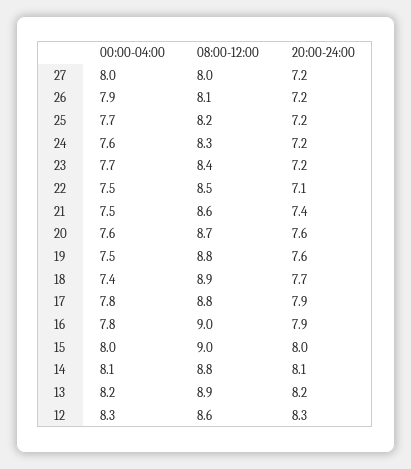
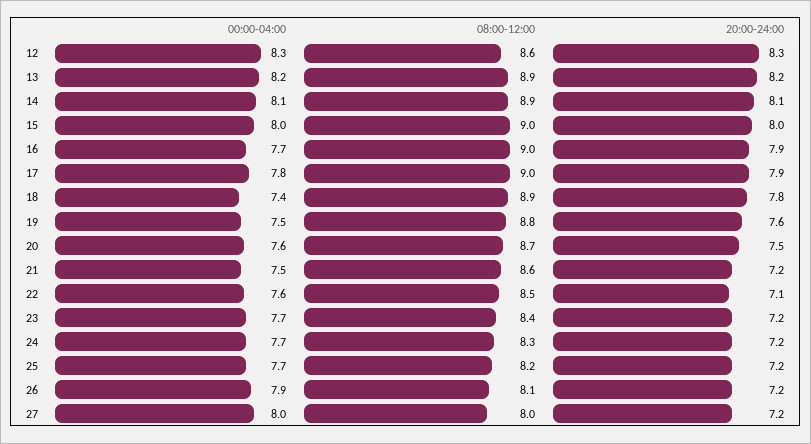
00:00-04:00, 24: 7.6 -> 7.7
00:00-04:00, 22: 7.5 -> 7.6
20:00-24:00, 21: 7.4 -> 7.2
20:00-24:00, 20: 7.6 -> 7.5
20:00-24:00, 18: 7.7 -> 7.8
08:00-12:00, 17: 8.8 -> 9
00:00-04:00, 16: 7.8 -> 7.7
08:00-12:00, 14: 8.8 -> 8.9

